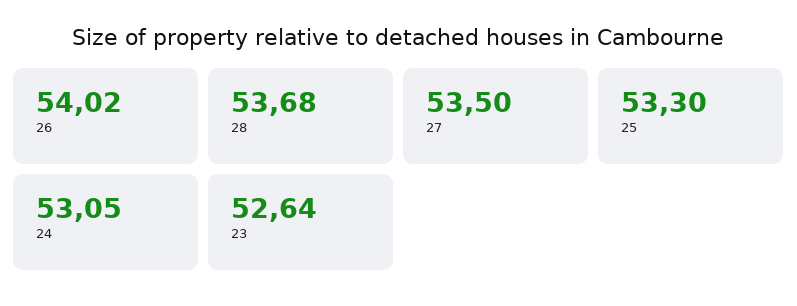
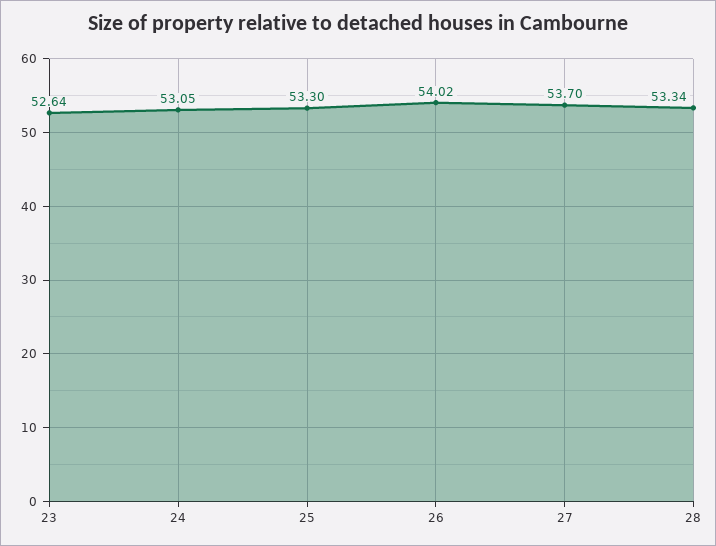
28: 53.68 -> 53.34
27: 53.5 -> 53.7

